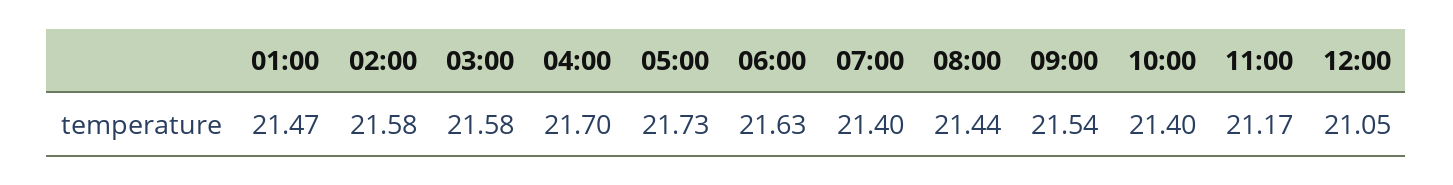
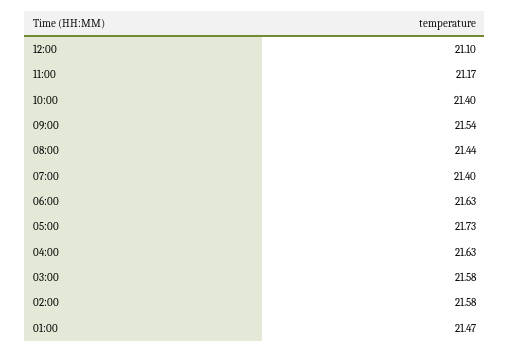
04:00: 21.7 -> 21.63
12:00: 21.05 -> 21.1

